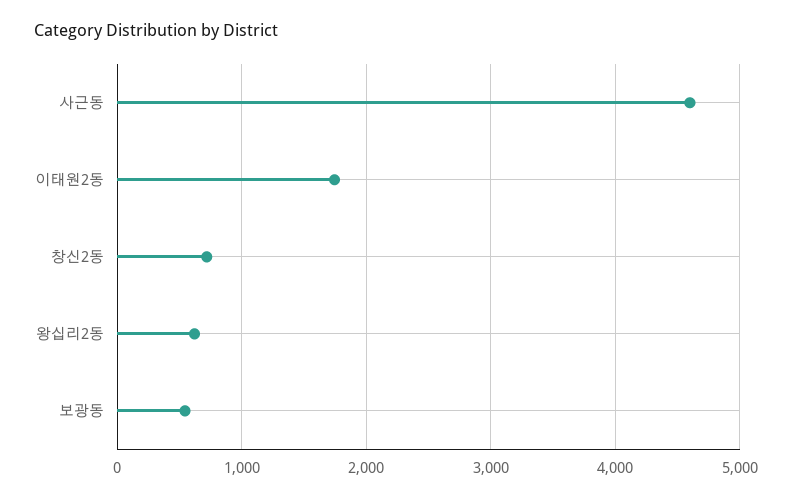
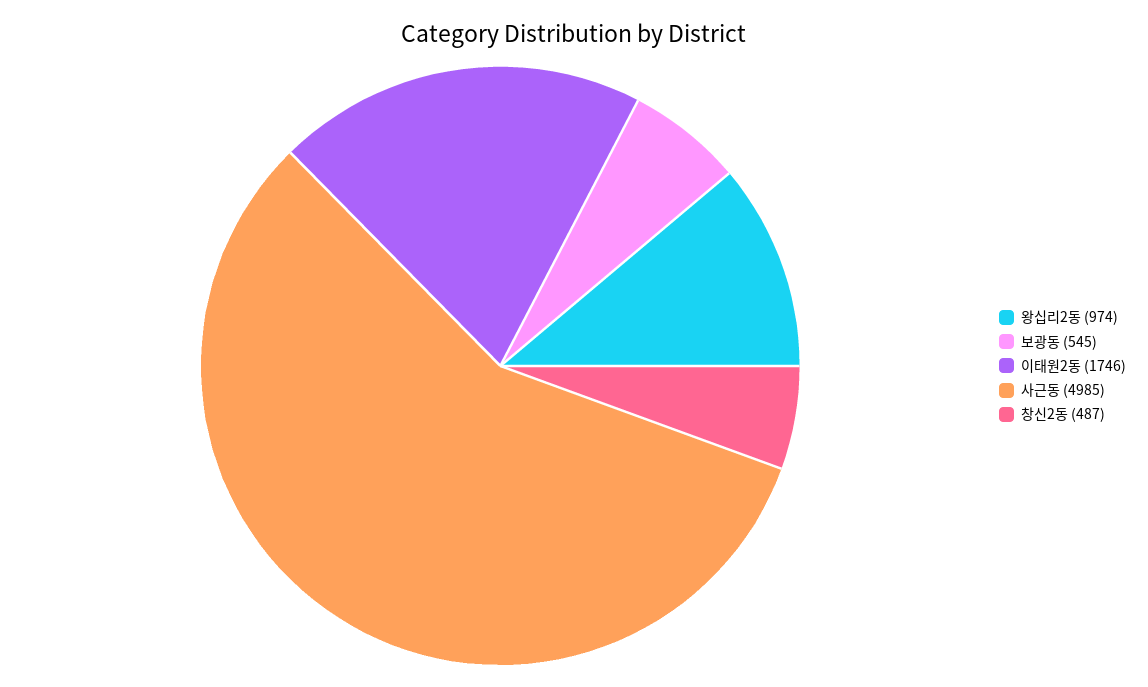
사근동: 4600 -> 4985
창신2동: 700 -> 487
왕십리2동: 600 -> 974

